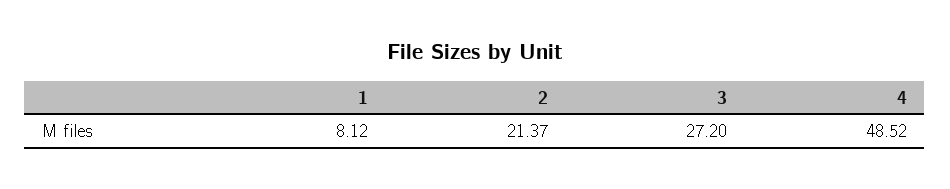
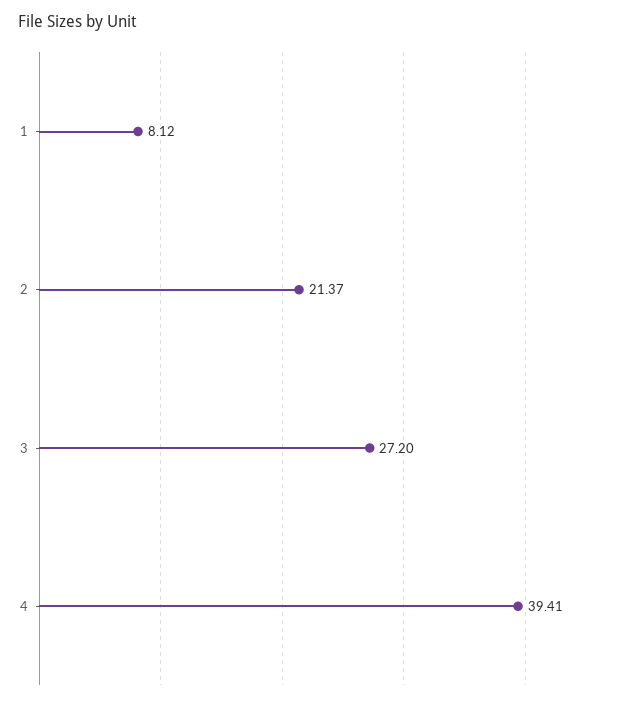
4: 48.52 -> 39.41

